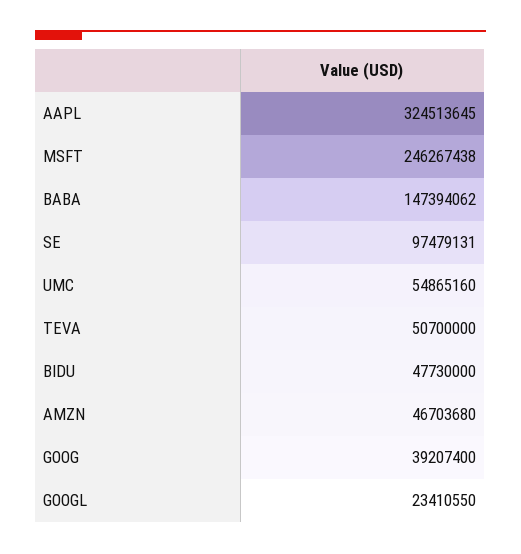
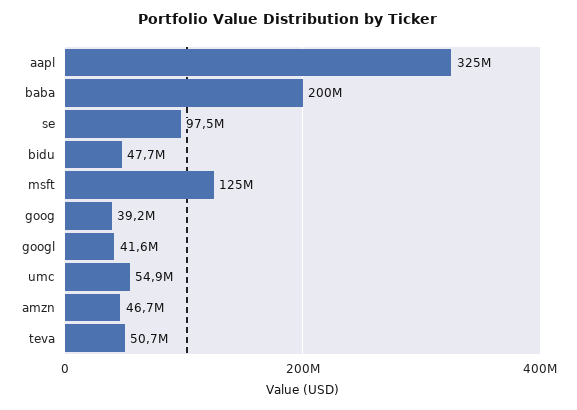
MSFT: 246267438 -> 125000000
BABA: 147394062 -> 200000000
GOOGL: 23410550 -> 41600000

